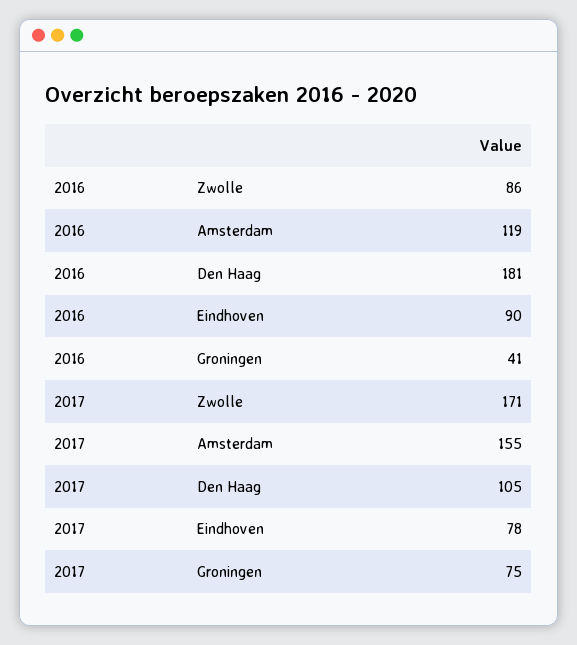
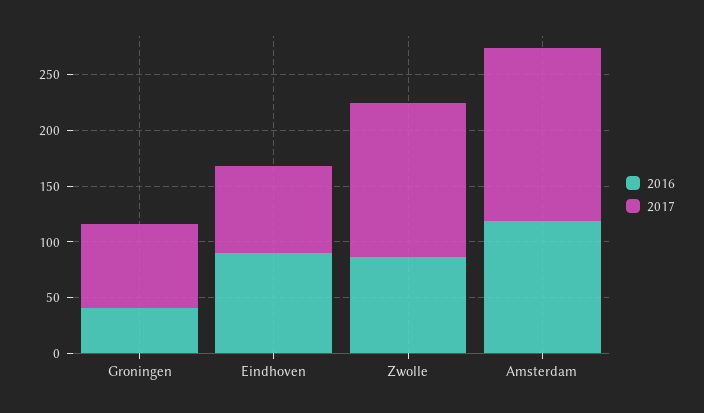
2016, Den Haag: 181 -> none
2017, Zwolle: 171 -> 140
2017, Den Haag: 105 -> none

